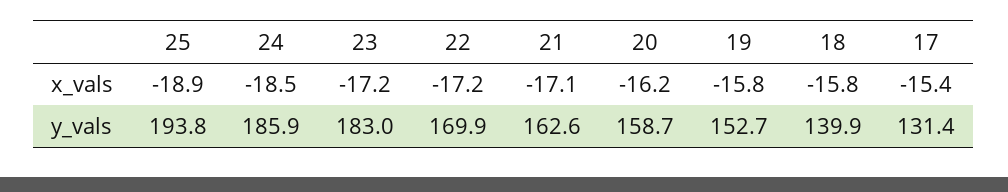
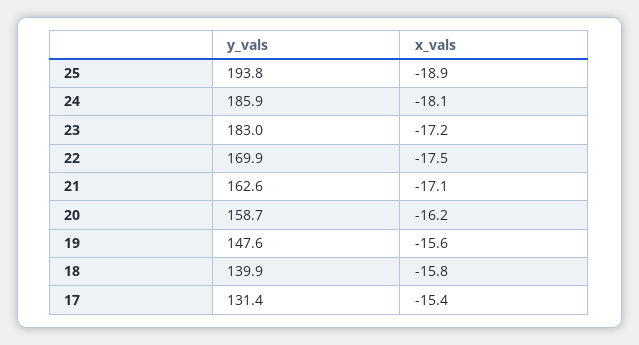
24, x_vals: -18.5 -> -18.1
22, x_vals: -17.2 -> -17.5
19, x_vals: -15.8 -> -15.6
19, y_vals: 152.7 -> 147.6

